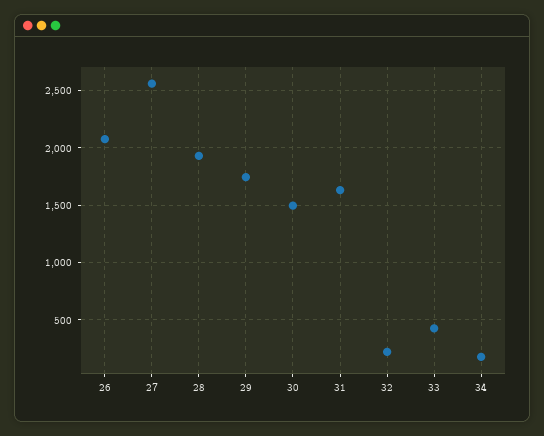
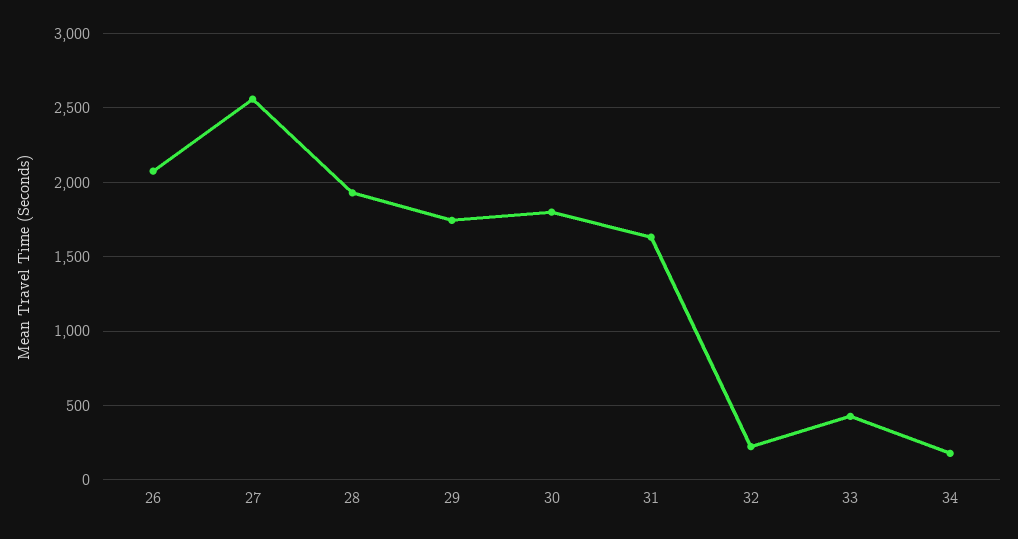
30: 1500 -> 1800

